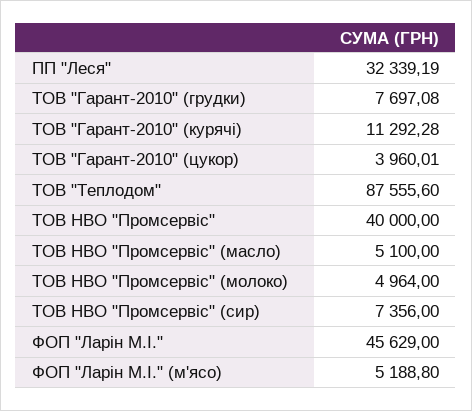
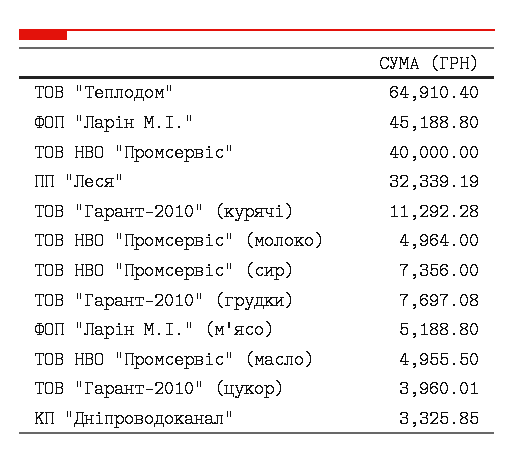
ТОВ "Теплодом": 87555.6 -> 64910.4
ТОВ НВО "Промсервіс" (масло): 5100 -> 4955.5
ФОП "Ларін М.І.": 45629 -> 45188.8
КП "Дніпроводоканал": none -> 3325.85

